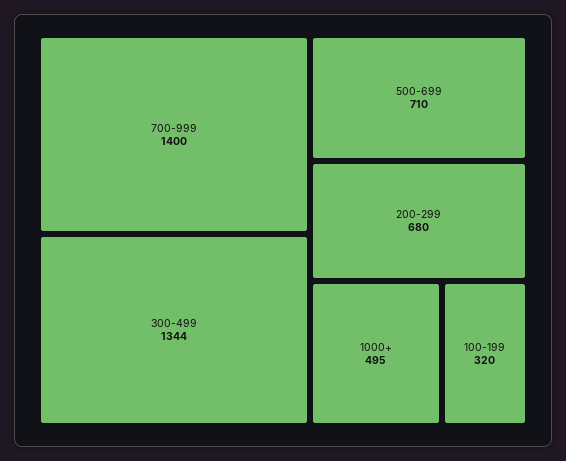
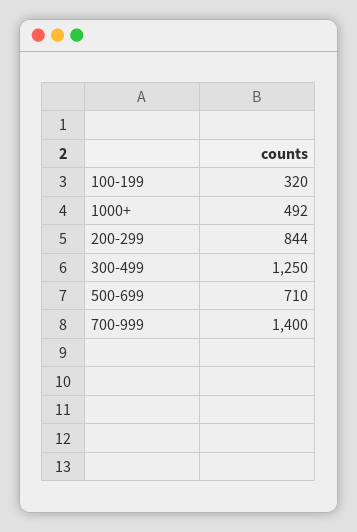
300-499: 1344 -> 1250
200-299: 680 -> 844
1000+: 495 -> 492

